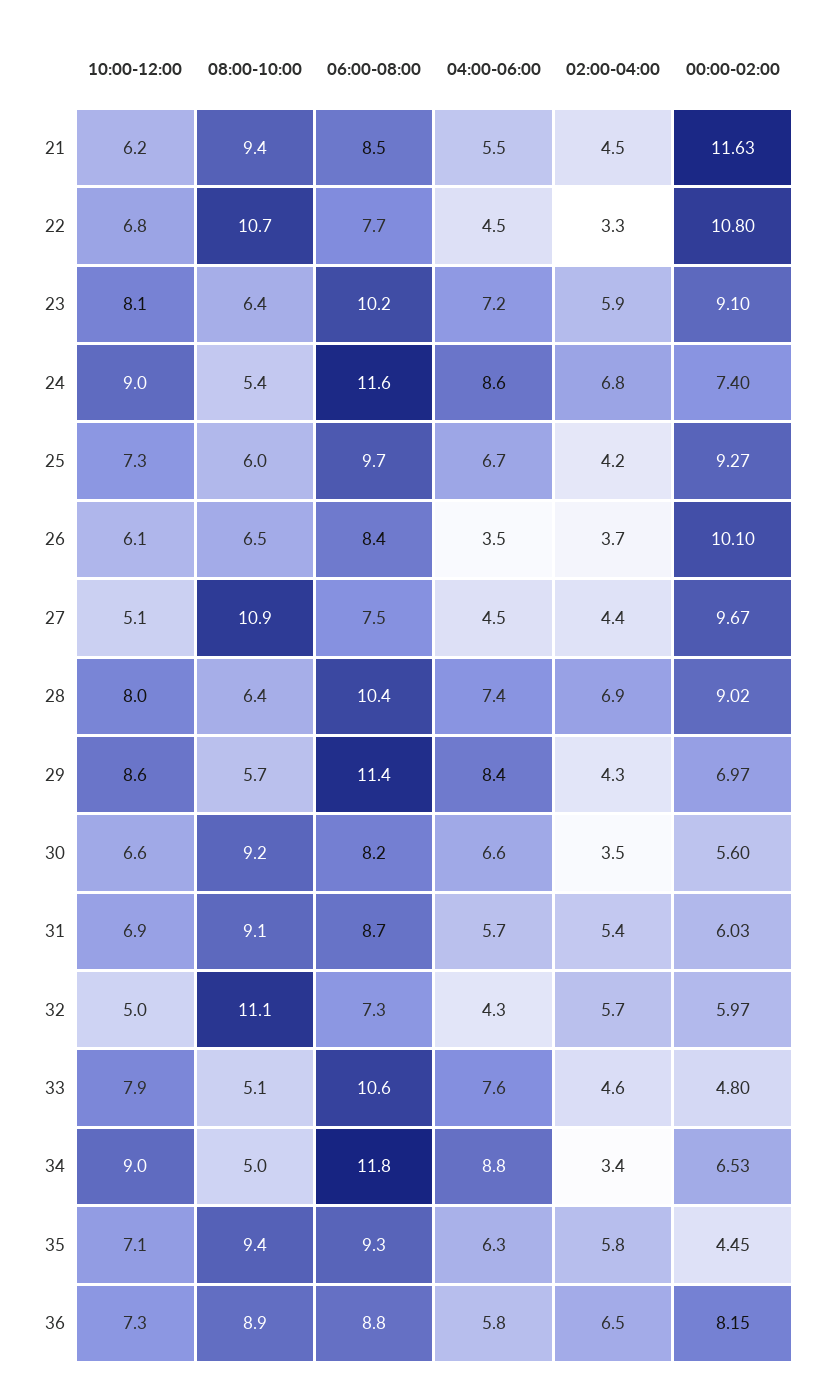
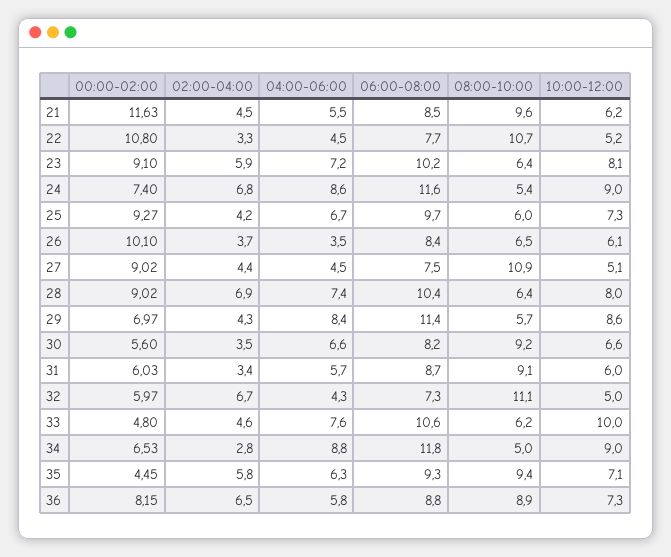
08:00-10:00, 21: 9.4 -> 9.6
10:00-12:00, 22: 6.8 -> 5.2
00:00-02:00, 27: 9.67 -> 9.02
10:00-12:00, 31: 6.9 -> 6
02:00-04:00, 31: 5.4 -> 3.4
02:00-04:00, 32: 5.7 -> 6.7
10:00-12:00, 33: 7.9 -> 10
08:00-10:00, 33: 5.1 -> 6.2
02:00-04:00, 34: 3.4 -> 2.8

